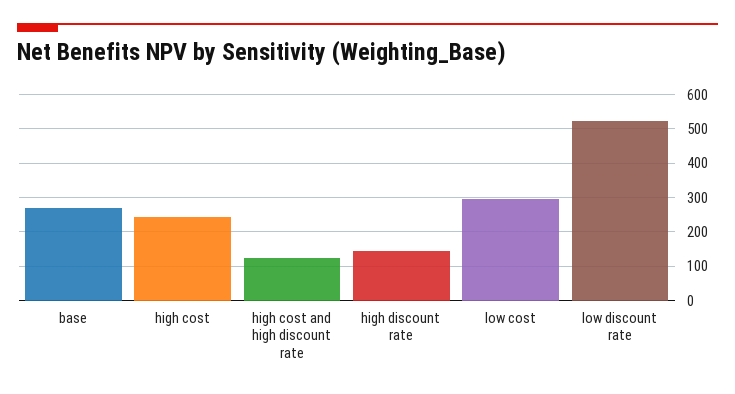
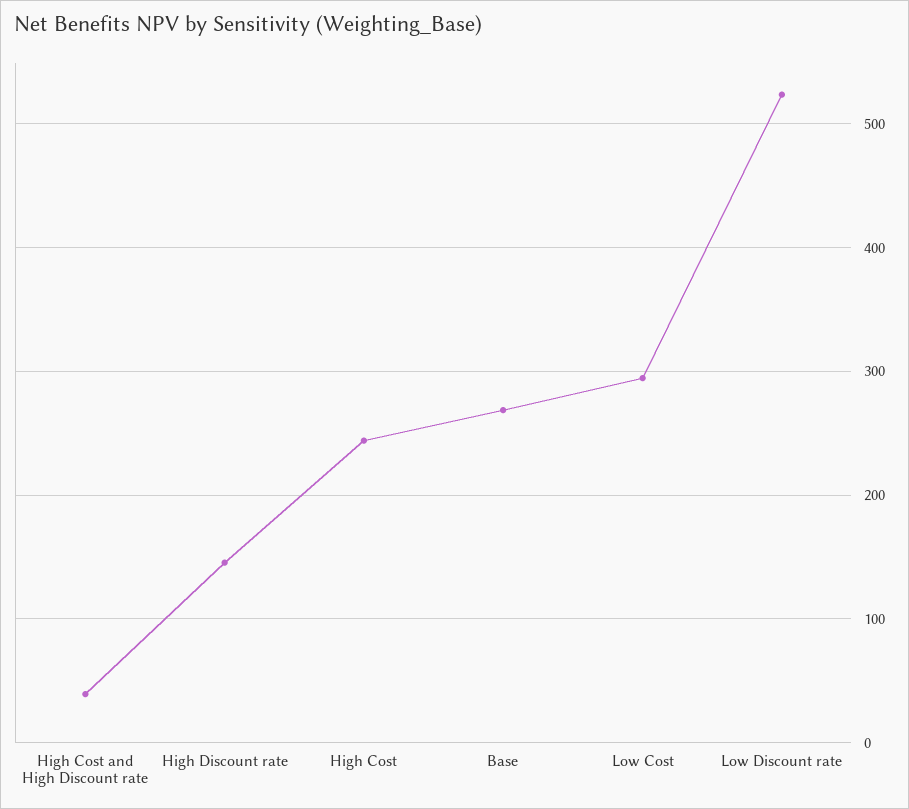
high cost and high discount rate: 120 -> 40

